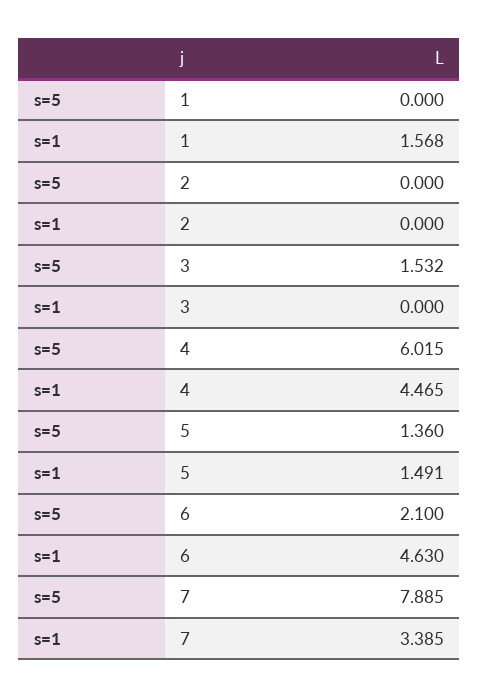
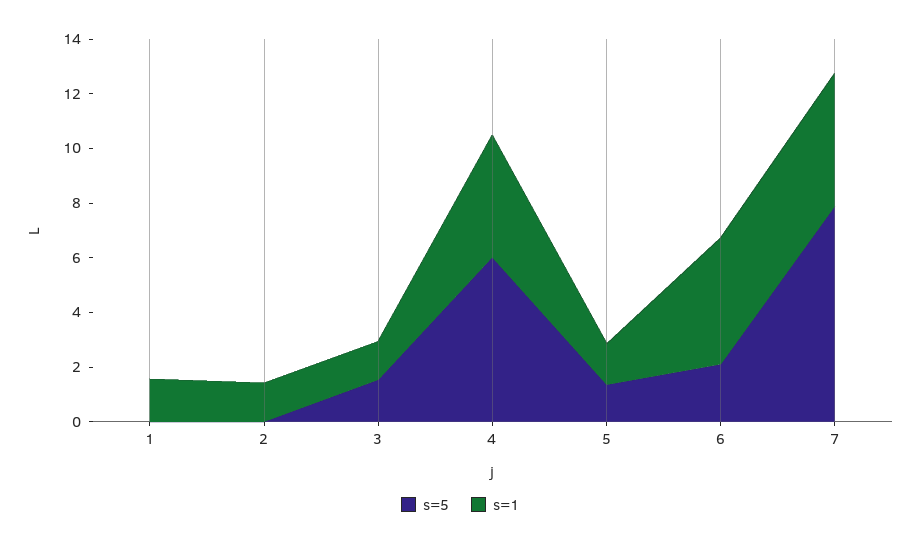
s=1, 2: 0 -> 1.5
s=1, 3: 0 -> 1.5
s=1, 7: 3.385 -> 5

